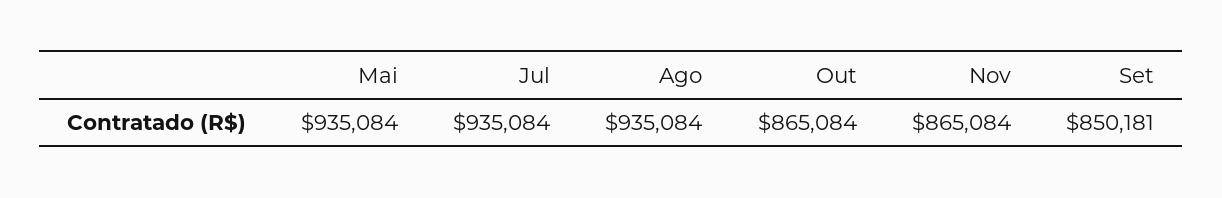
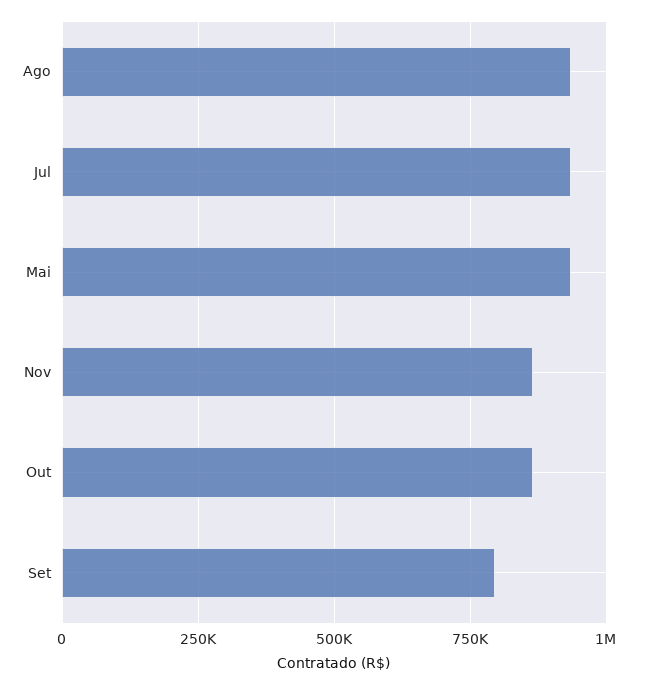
Set: 850181 -> 800000

